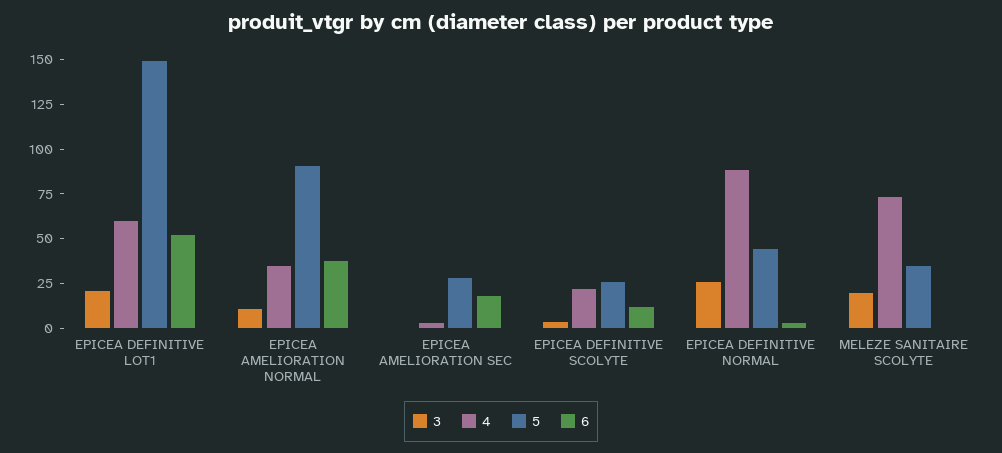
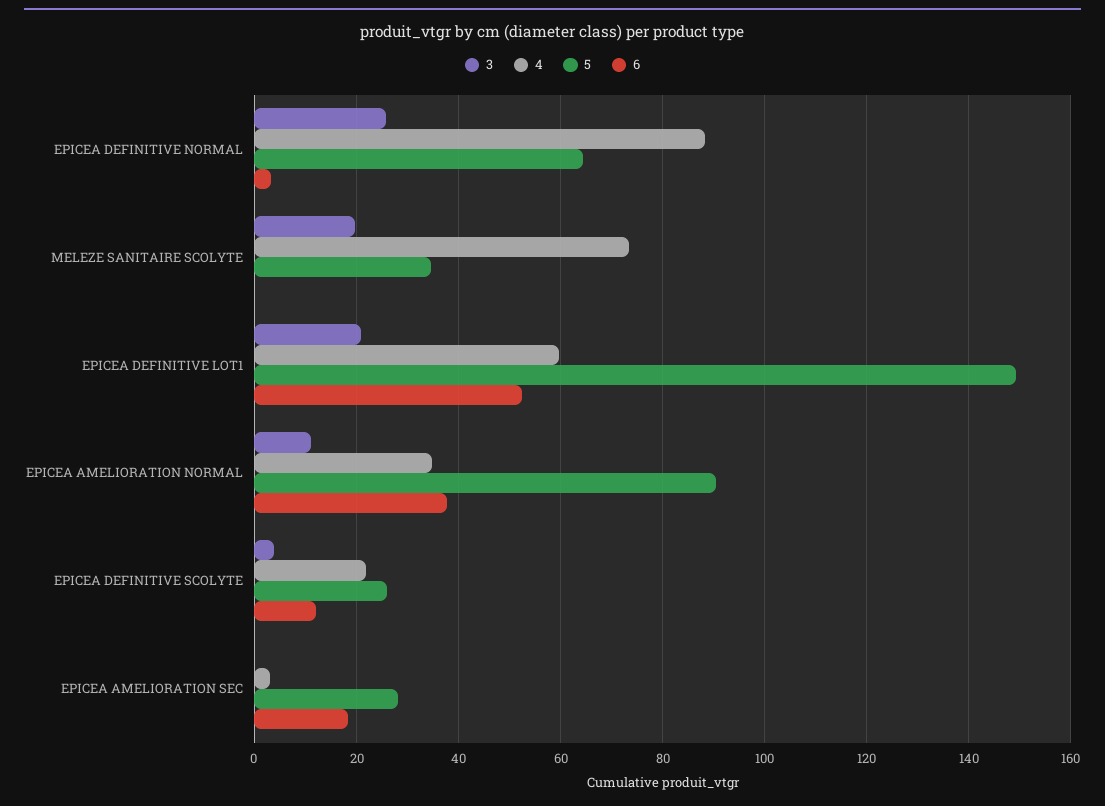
5, EPICEA DEFINITIVE NORMAL: 45 -> 64

